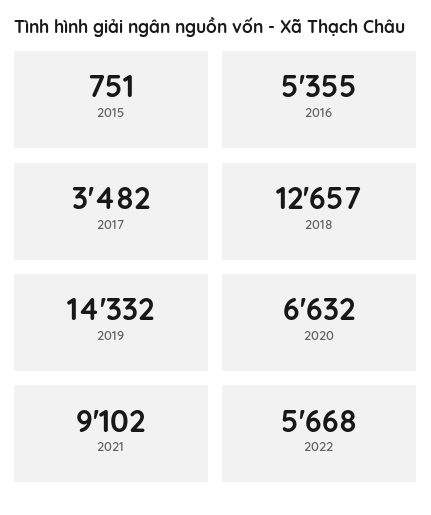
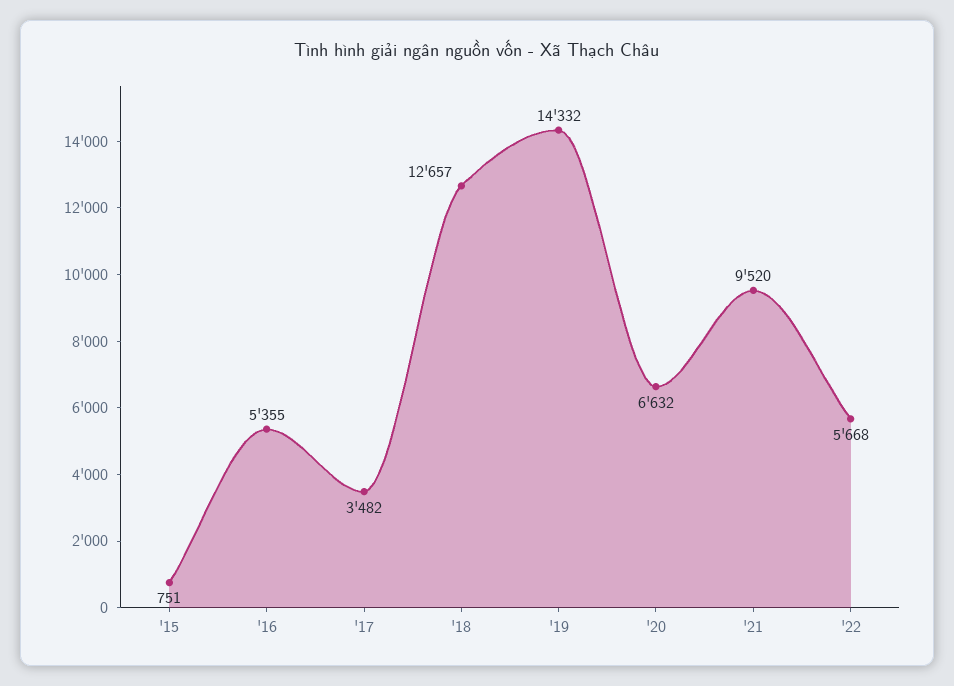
2021: 9102 -> 9520

